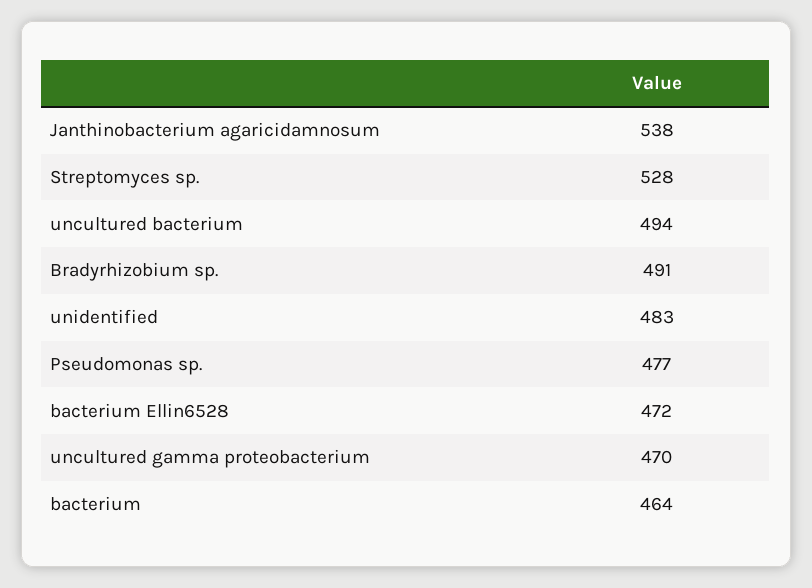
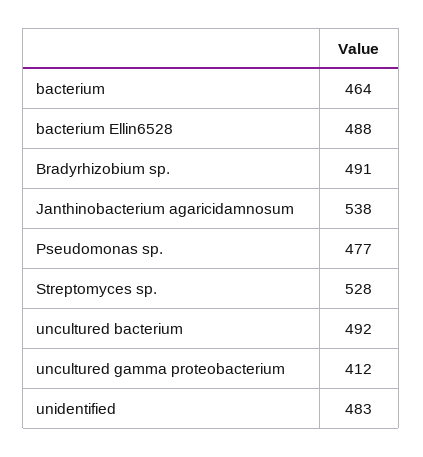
uncultured bacterium: 494 -> 492
bacterium Ellin6528: 472 -> 488
uncultured gamma proteobacterium: 470 -> 412

